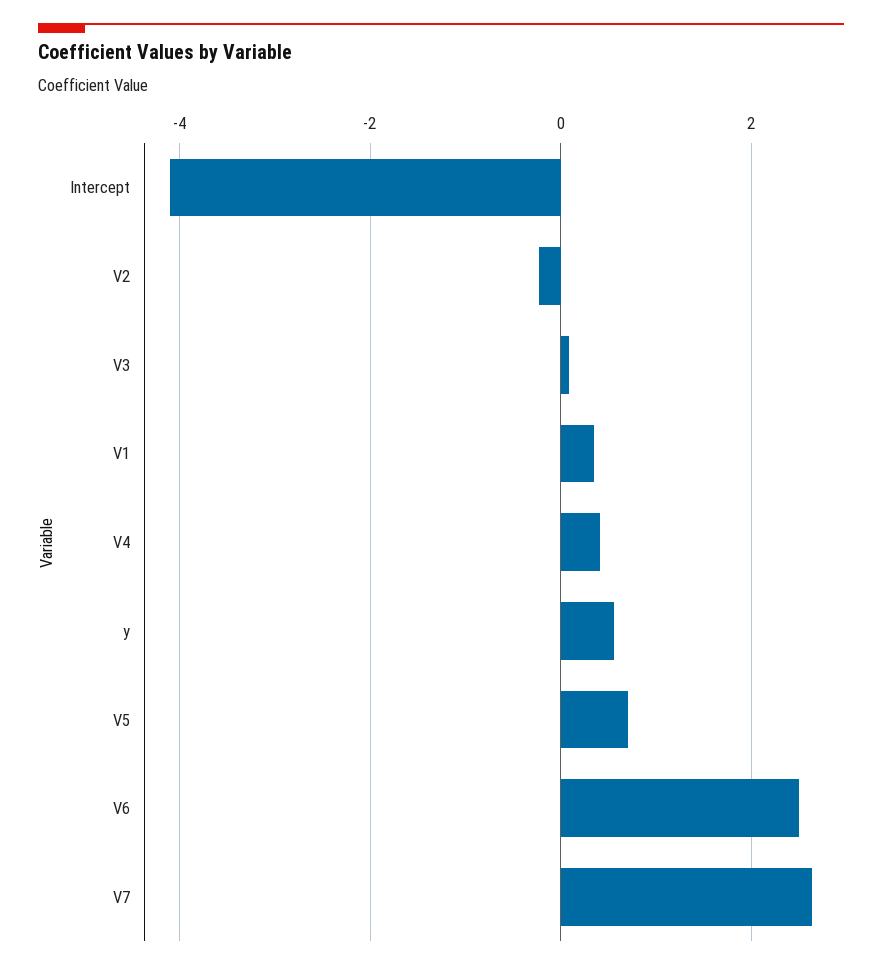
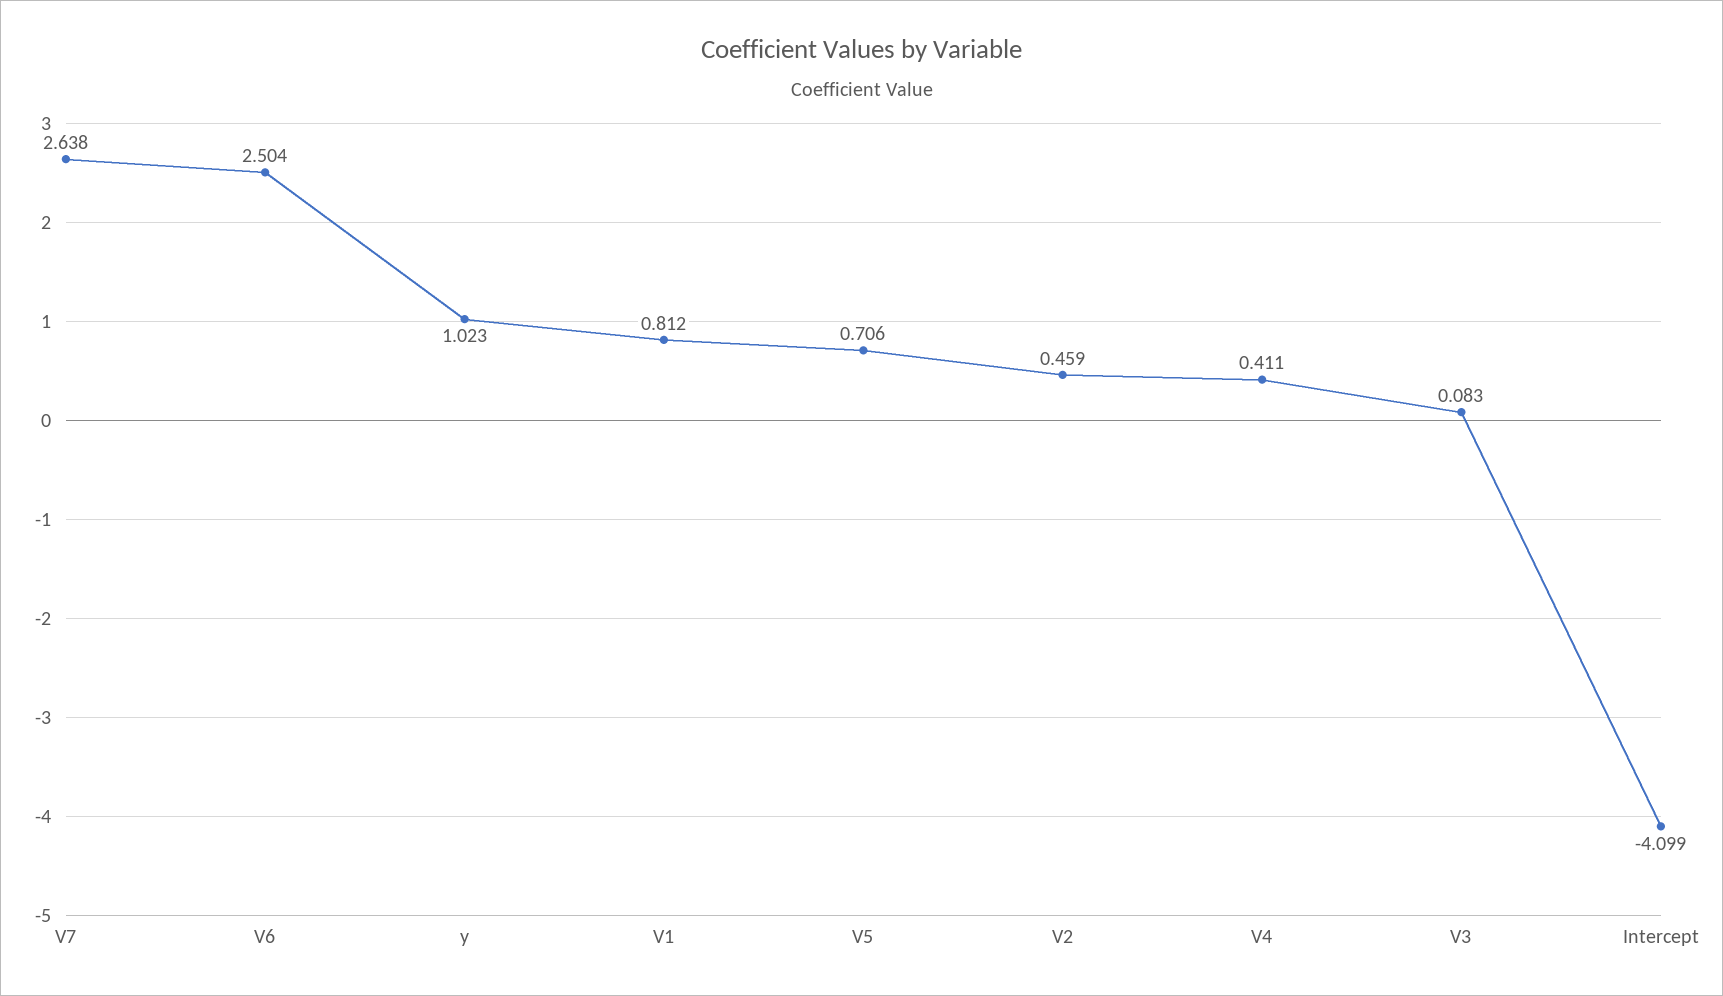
V2: -0.2 -> 0.459
V1: 0.4 -> 0.812
y: 0.6 -> 1.023

